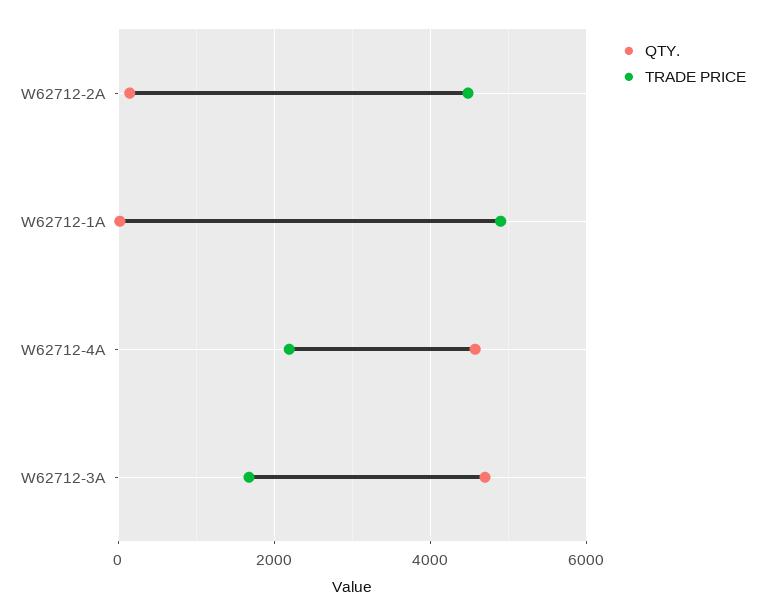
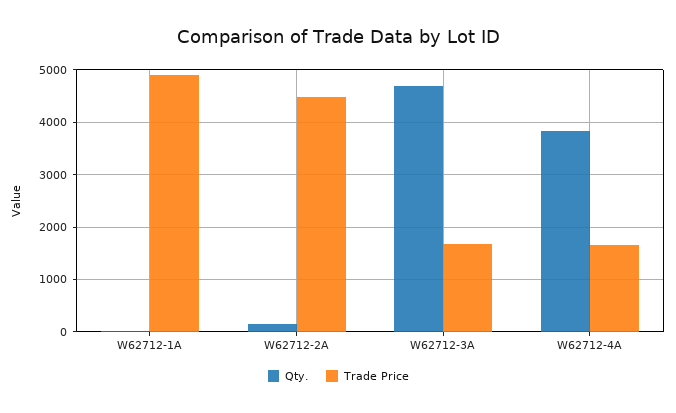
QTY., W62712-4A: 4600 -> 3800
TRADE PRICE, W62712-4A: 2200 -> 1600

